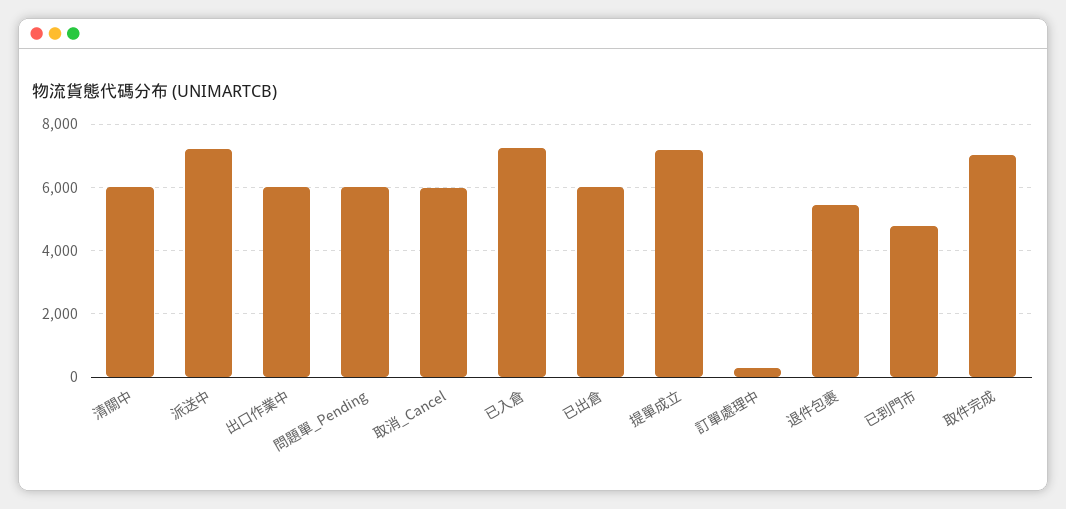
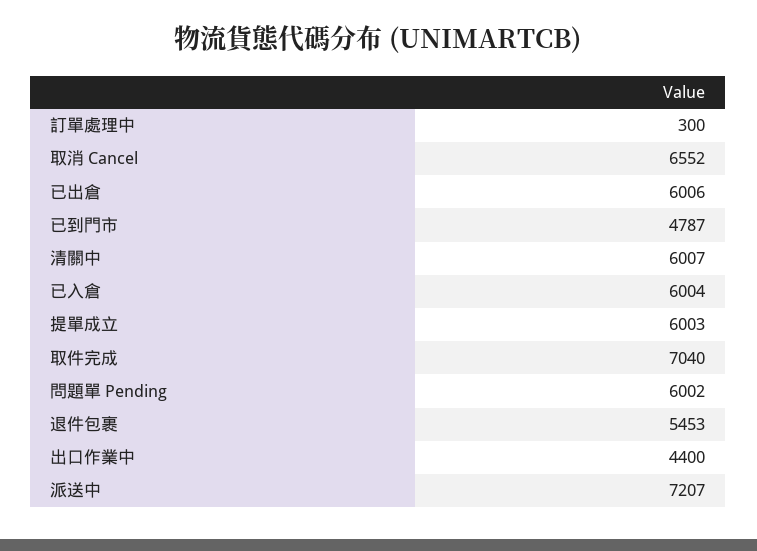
出口作業中: 6000 -> 4400
取消_Cancel: 6000 -> 6552
已入倉: 7200 -> 6004
提單成立: 7200 -> 6003

